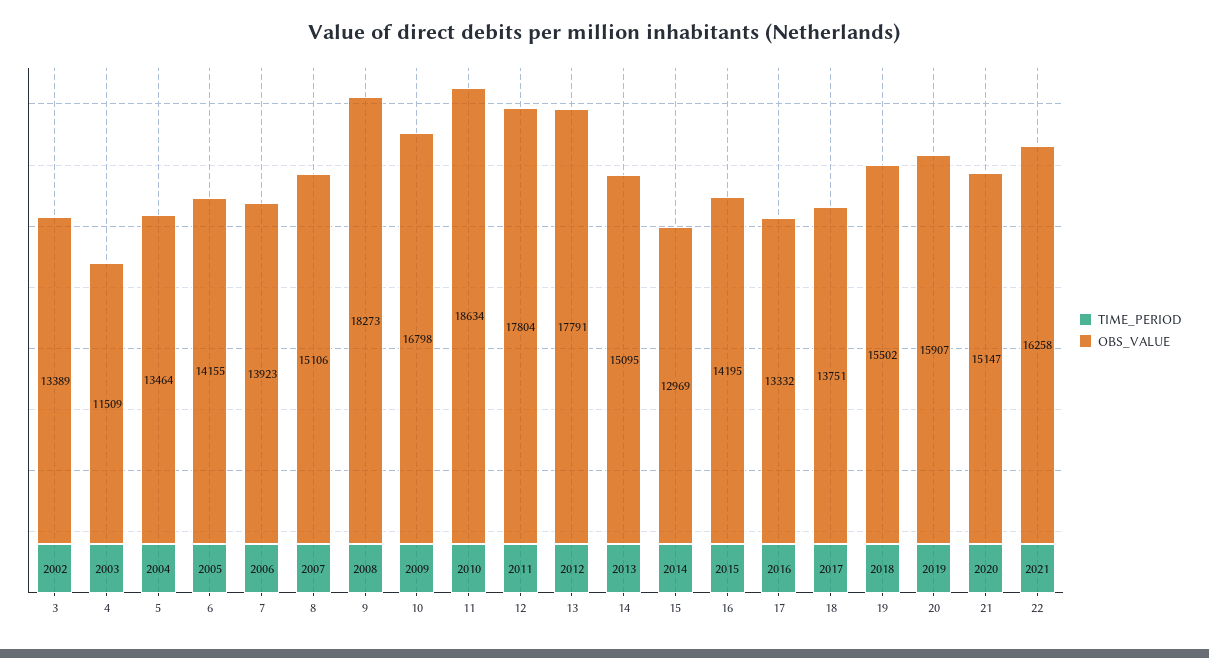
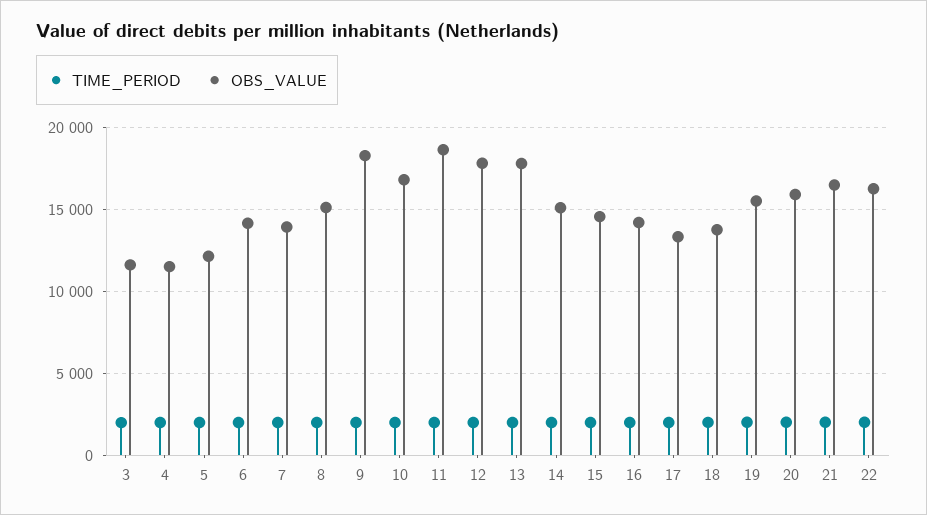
OBS_VALUE, 3: 13389 -> 11500
OBS_VALUE, 5: 13464 -> 12000
OBS_VALUE, 15: 12969 -> 14500
OBS_VALUE, 21: 15147 -> 16500

